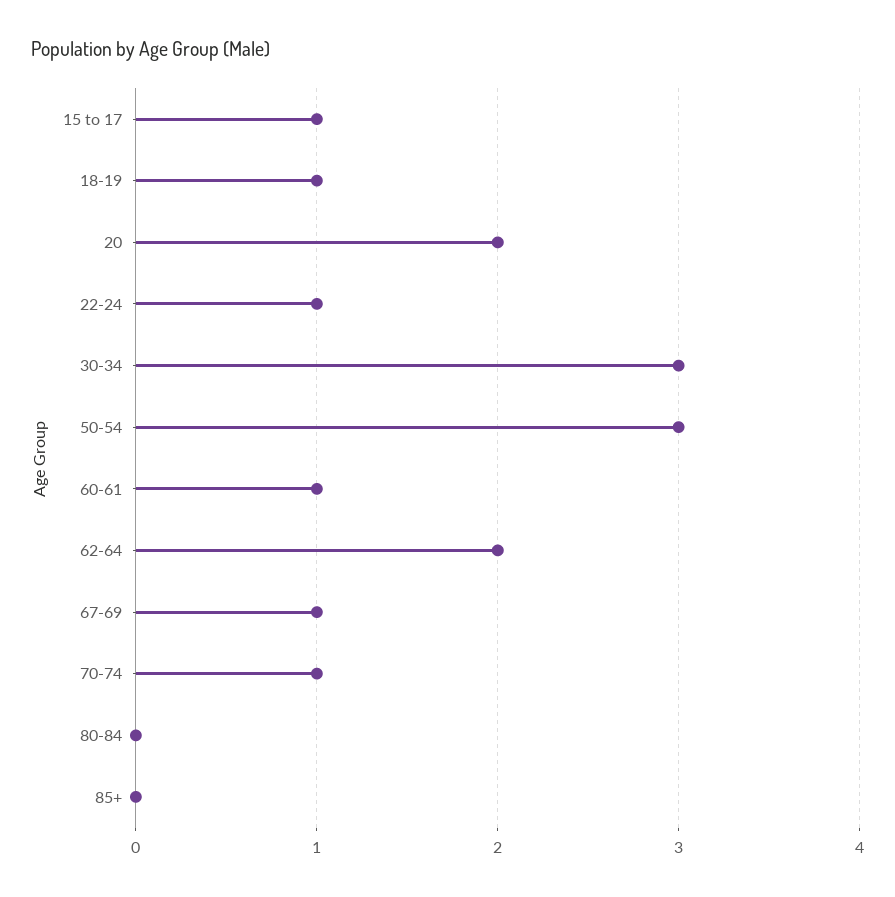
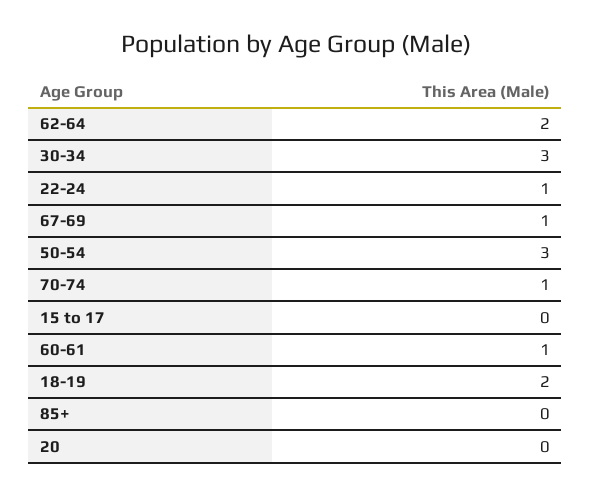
15 to 17: 1 -> 0
18-19: 1 -> 2
20: 2 -> 0
80-84: 0 -> none

